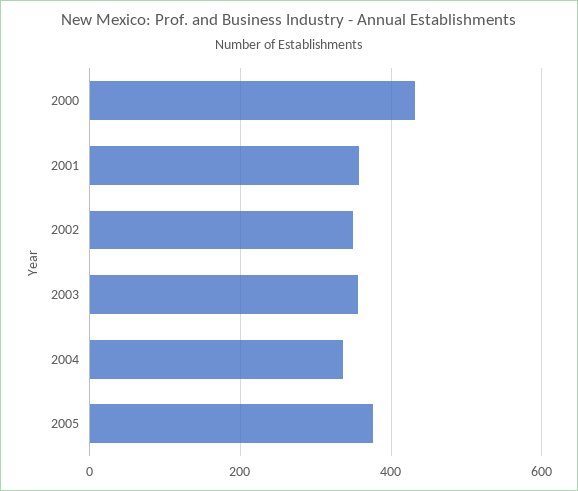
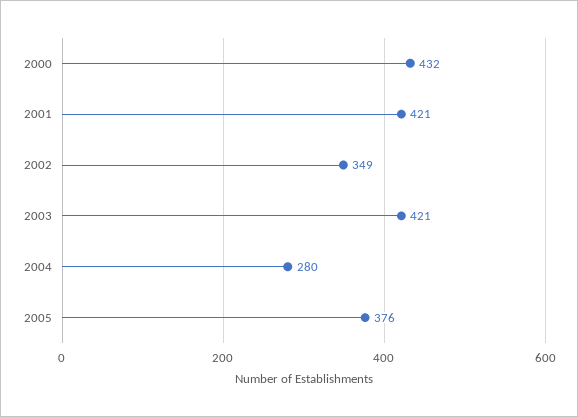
2001: 360 -> 421
2003: 360 -> 421
2004: 340 -> 280

